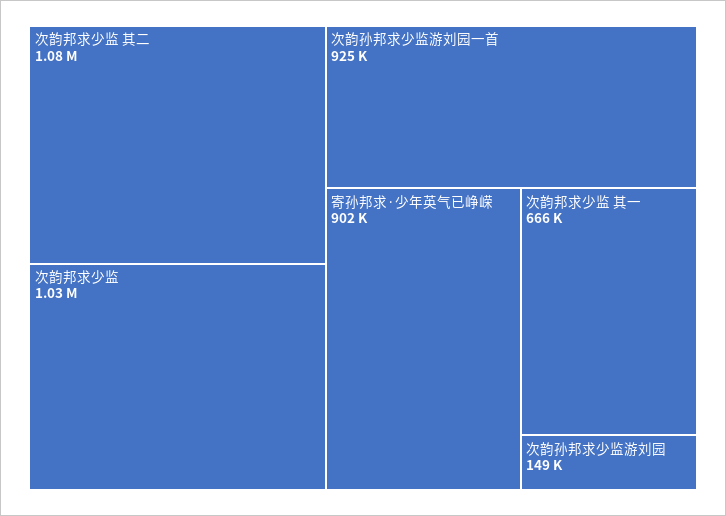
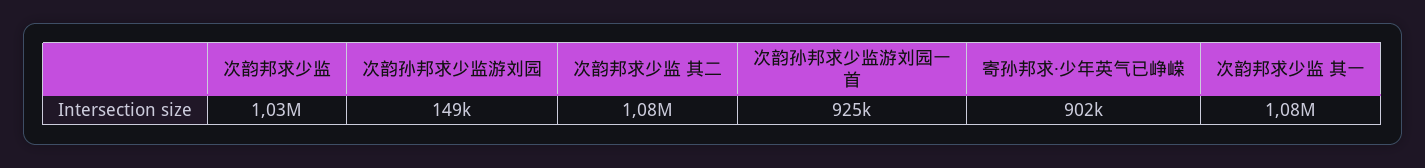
次韵邦求少监 其一: 666000 -> 1080000

